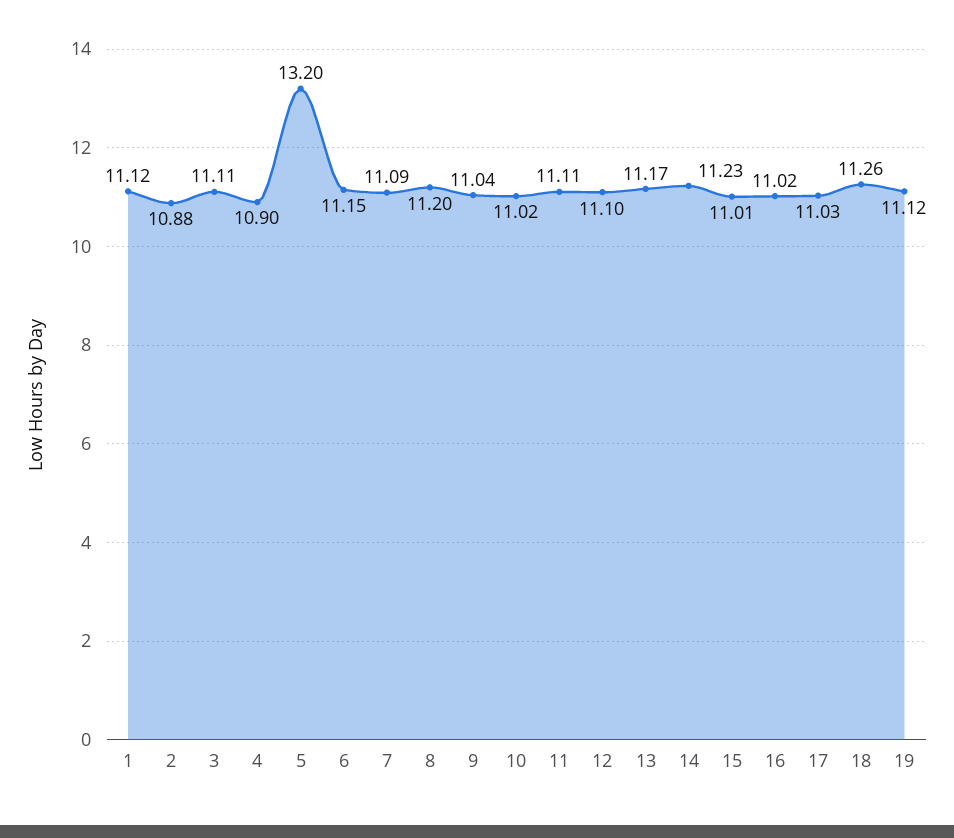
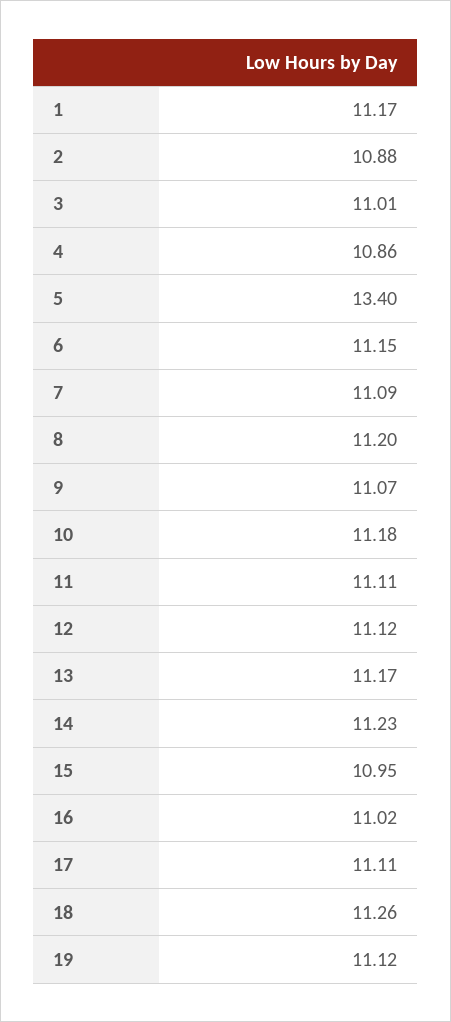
1: 11.12 -> 11.17
3: 11.11 -> 11.01
4: 10.9 -> 10.86
5: 13.2 -> 13.4
9: 11.04 -> 11.07
10: 11.02 -> 11.18
12: 11.1 -> 11.12
15: 11.01 -> 10.95
17: 11.03 -> 11.11

